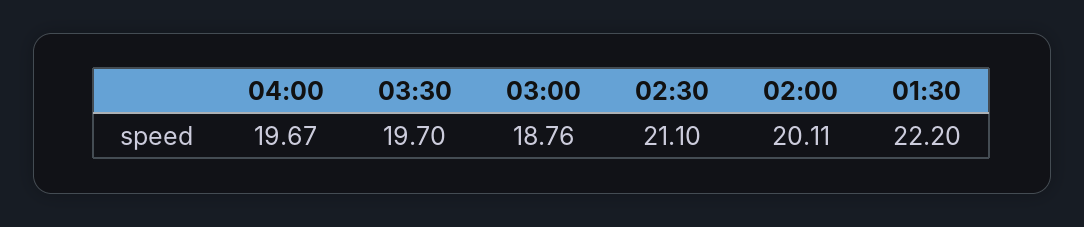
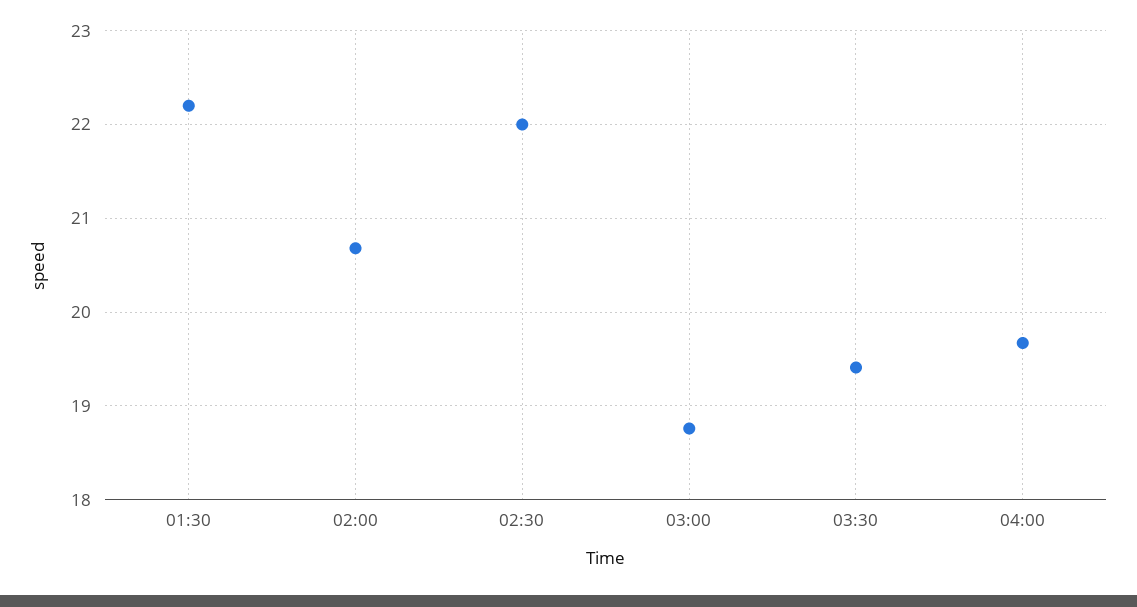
03:30: 19.7 -> 19.4
02:30: 21.1 -> 22
02:00: 20.11 -> 20.7

